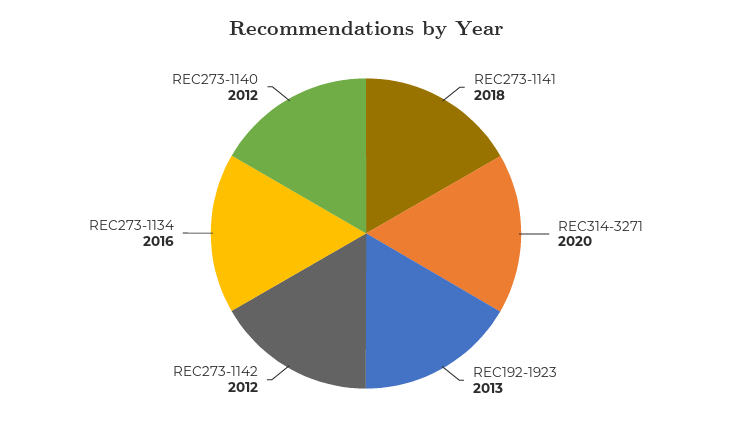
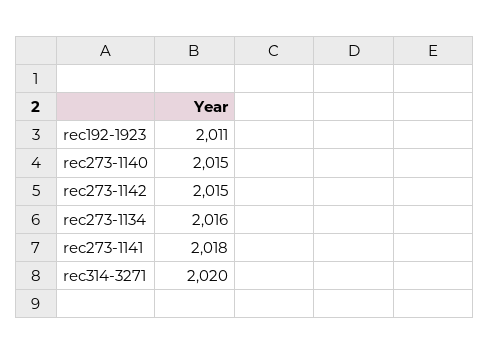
REC192-1923: 2013 -> 2011
REC273-1142: 2012 -> 2015
REC273-1140: 2012 -> 2015

